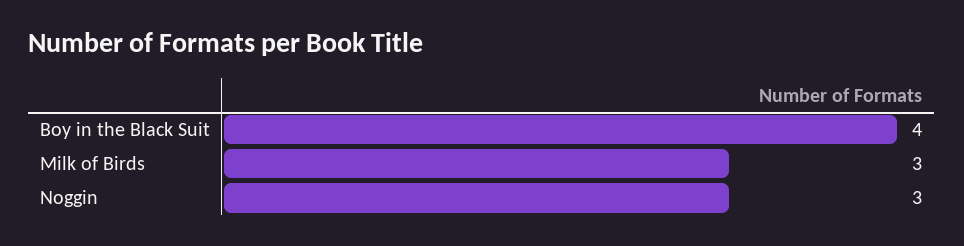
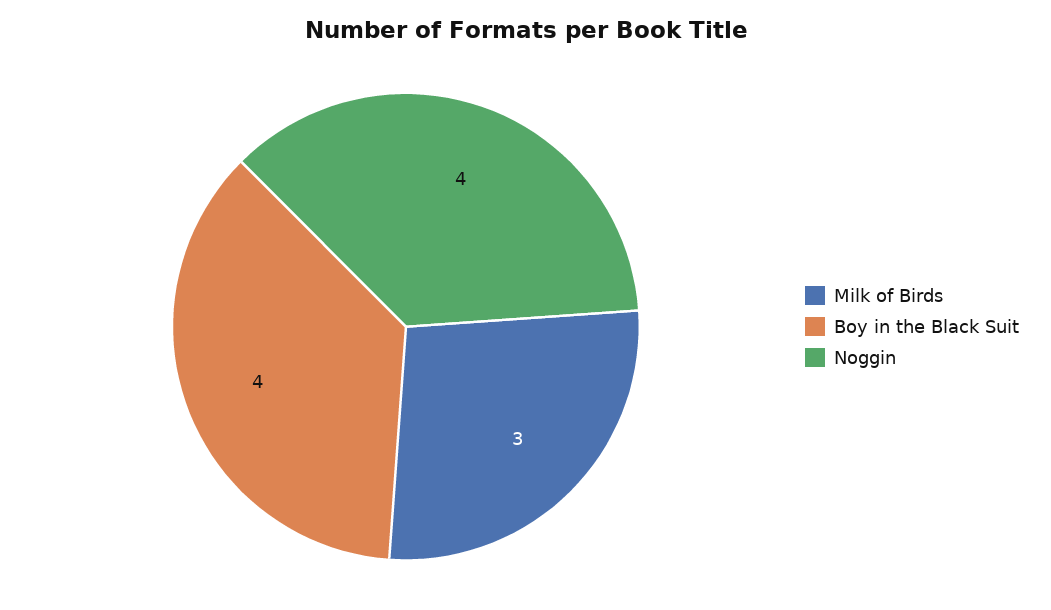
Noggin: 3 -> 4

